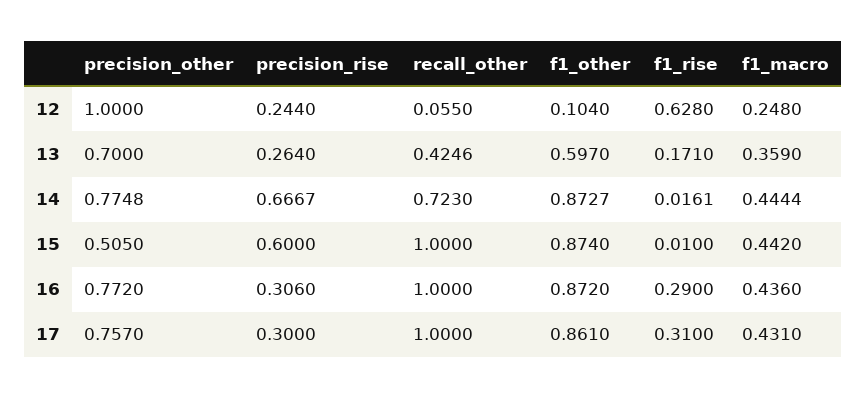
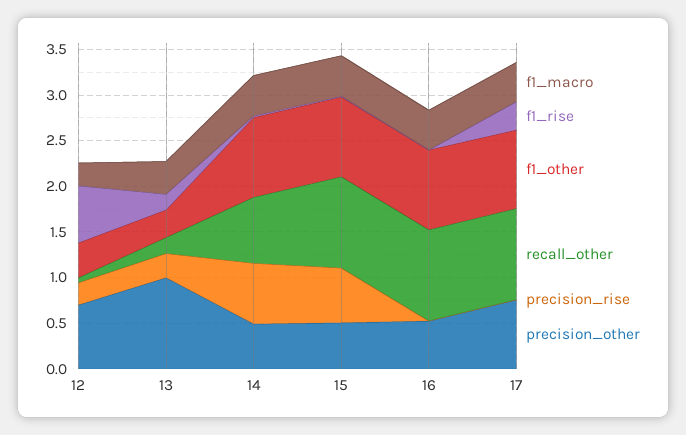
precision_other, 12: 1 -> 0.7
f1_other, 12: 0.104 -> 0.4
precision_other, 13: 0.7 -> 1
recall_other, 13: 0.4246 -> 0.2
f1_other, 13: 0.597 -> 0.3
precision_other, 14: 0.7748 -> 0.5
precision_other, 16: 0.772 -> 0.5
precision_rise, 16: 0.306 -> 0
f1_rise, 16: 0.29 -> 0
precision_rise, 17: 0.3 -> 0

